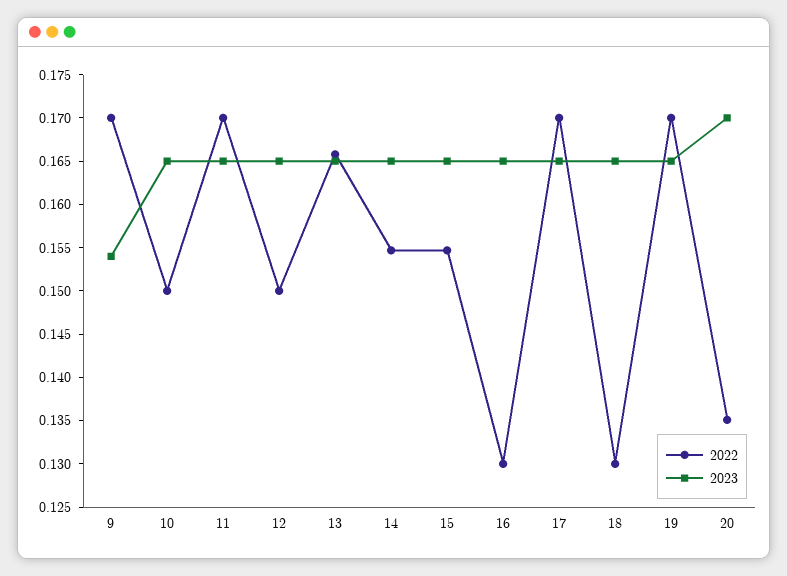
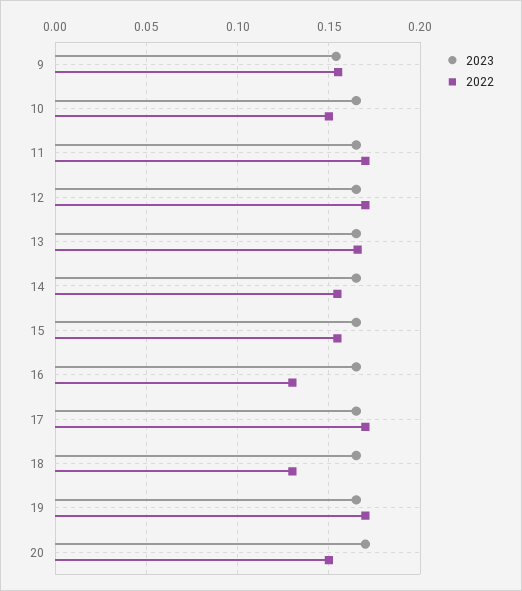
2022, 9: 0.17 -> 0.155
2022, 12: 0.15 -> 0.17
2022, 20: 0.135 -> 0.15

